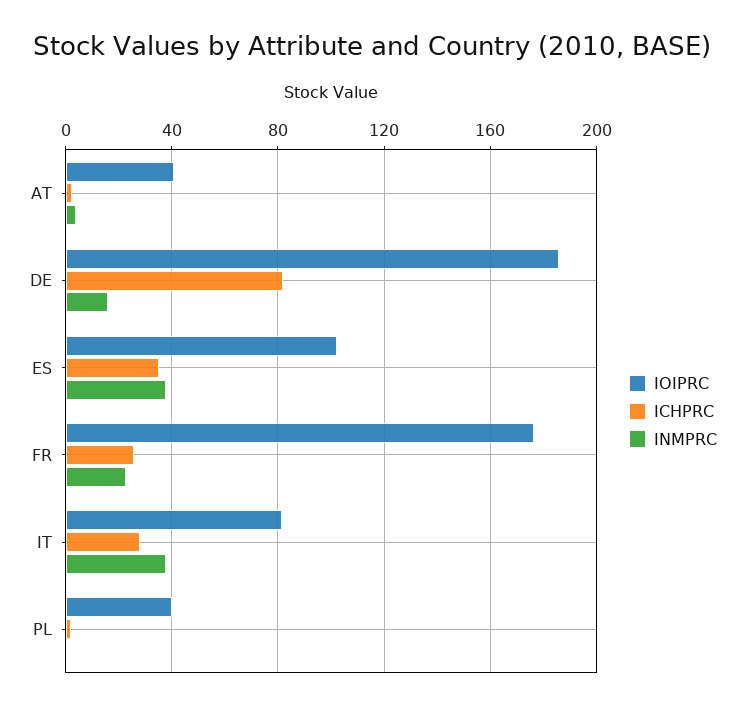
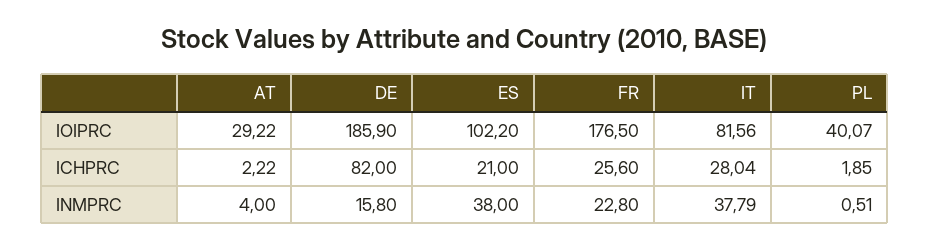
IOIPRC, AT: 40 -> 29.22
ICHPRC, ES: 35 -> 21

